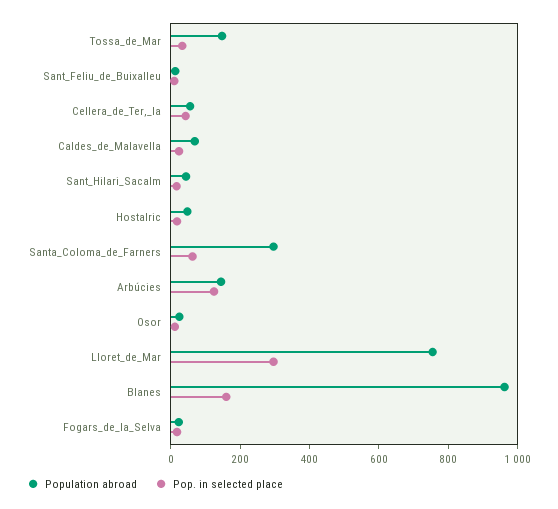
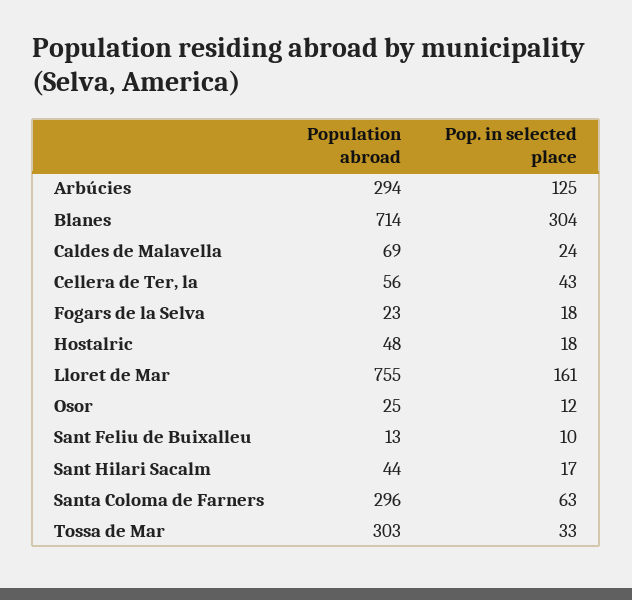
Population abroad, Tossa_de_Mar: 150 -> 303
Population abroad, Arbúcies: 150 -> 294
Pop. in selected place, Lloret_de_Mar: 300 -> 161
Population abroad, Blanes: 950 -> 714
Pop. in selected place, Blanes: 150 -> 304

